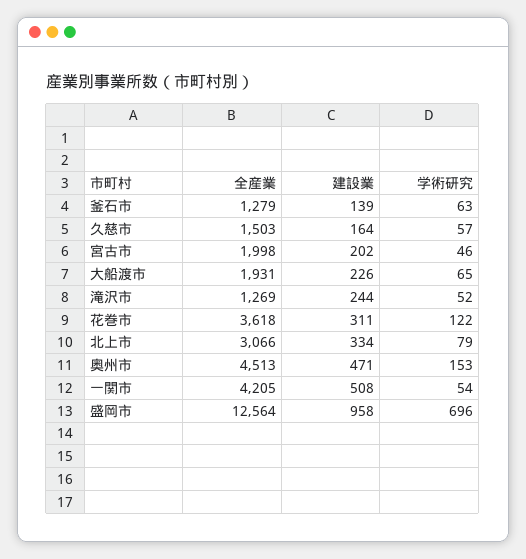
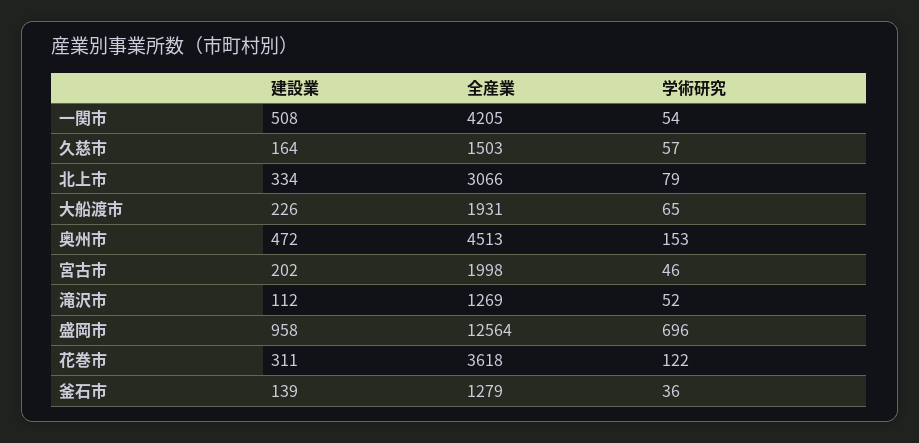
学術研究, 釜石市: 63 -> 36
建設業, 滝沢市: 244 -> 112
建設業, 奥州市: 471 -> 472

